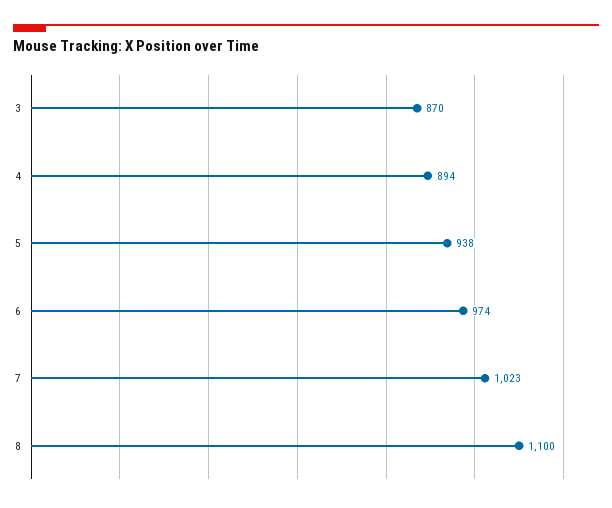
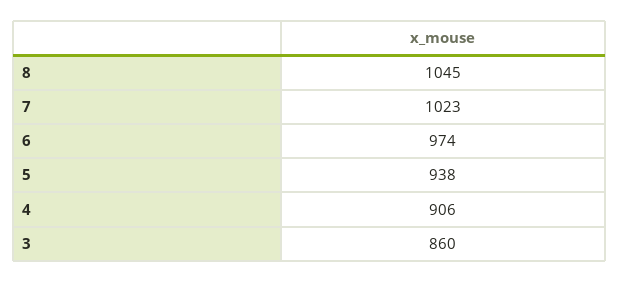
3: 870 -> 860
4: 894 -> 906
8: 1100 -> 1045

